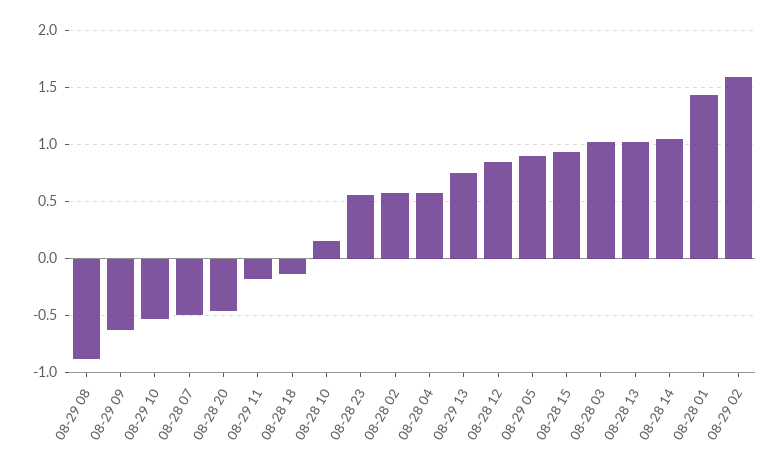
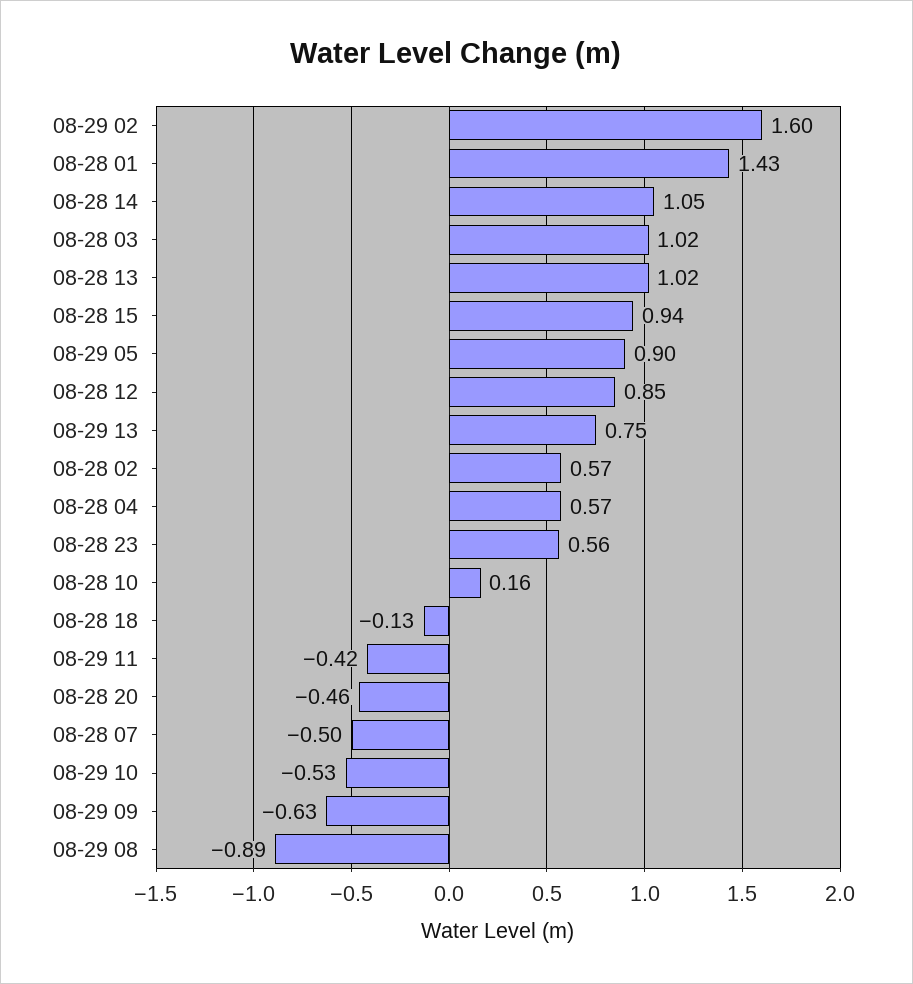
08-29 11: -0.2 -> -0.42

